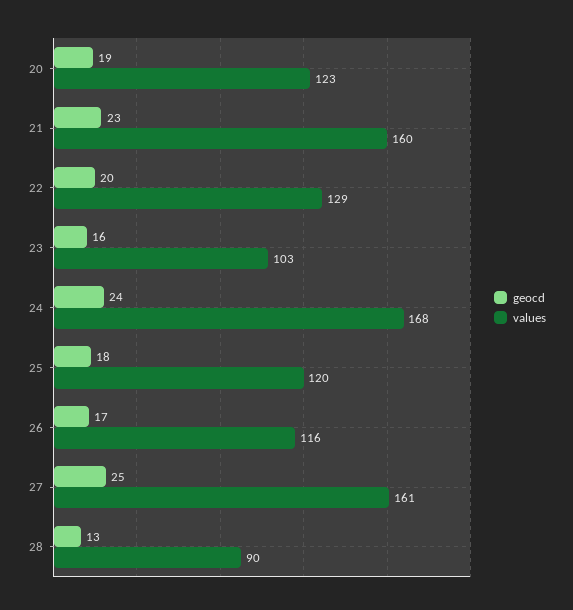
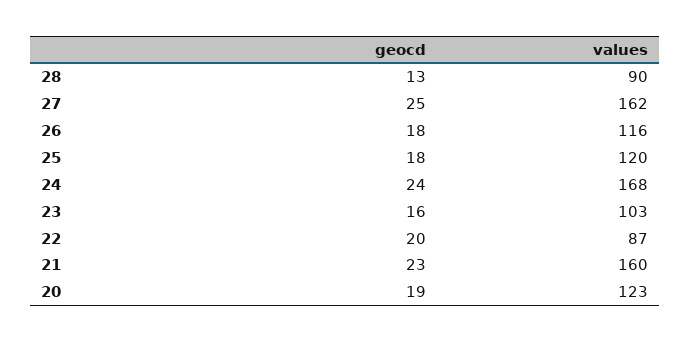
values, 22: 129 -> 87
geocd, 26: 17 -> 18
values, 27: 161 -> 162

